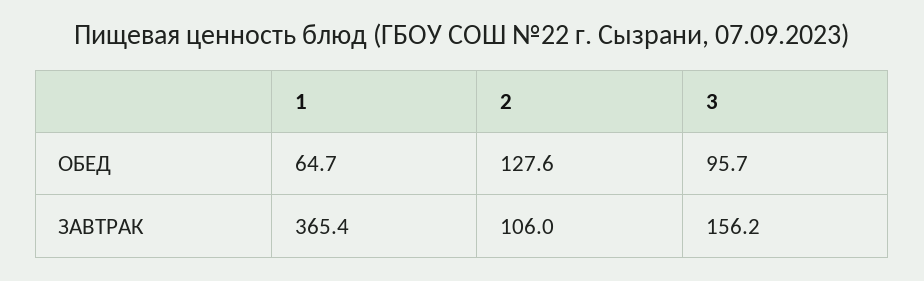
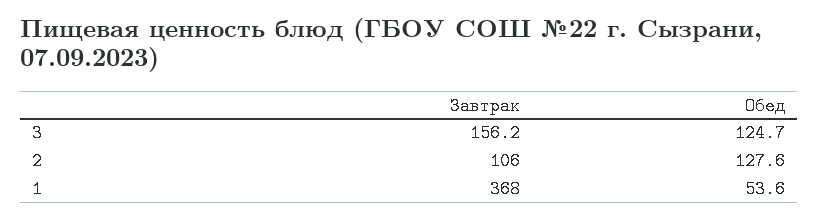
1, ОБЕД: 64.7 -> 53.6
3, ОБЕД: 95.7 -> 124.7
1, ЗАВТРАК: 365.4 -> 368

